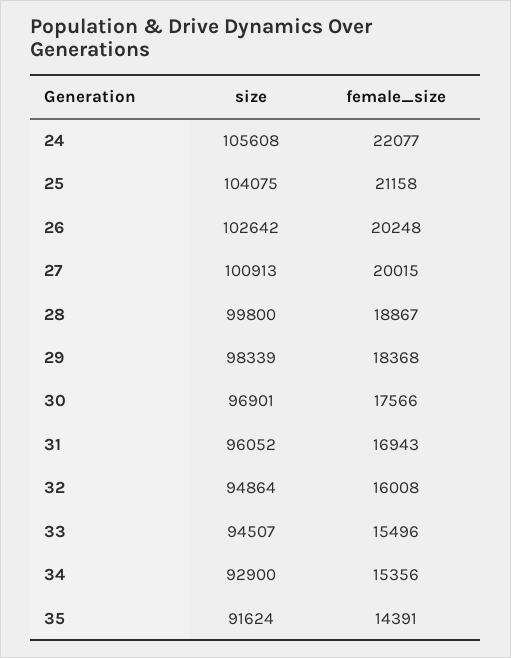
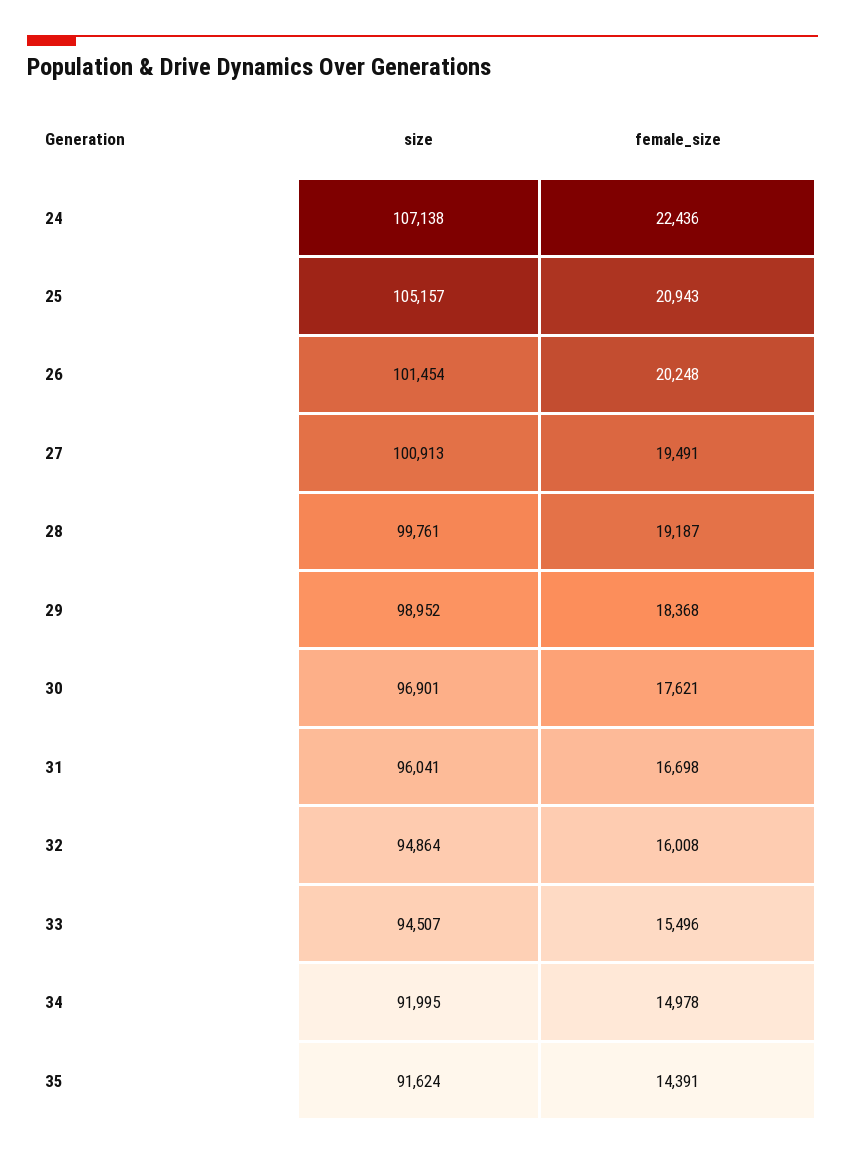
size, 24: 105608 -> 107138
female_size, 24: 22077 -> 22436
size, 25: 104075 -> 105157
female_size, 25: 21158 -> 20943
size, 26: 102642 -> 101454
female_size, 27: 20015 -> 19491
size, 28: 99800 -> 99761
female_size, 28: 18867 -> 19187
size, 29: 98339 -> 98952
female_size, 30: 17566 -> 17621
size, 31: 96052 -> 96041
female_size, 31: 16943 -> 16698
size, 34: 92900 -> 91995
female_size, 34: 15356 -> 14978

